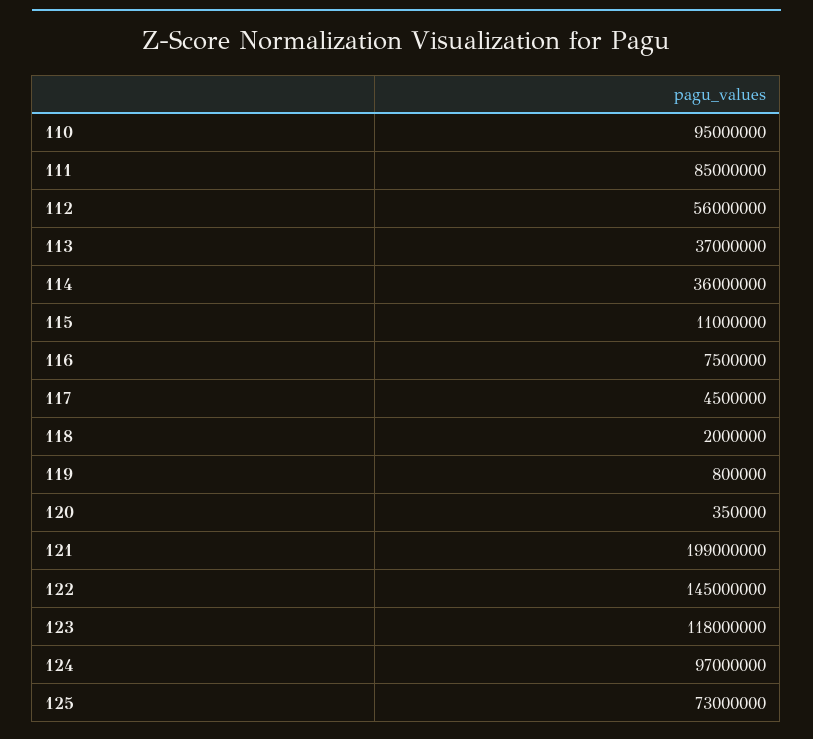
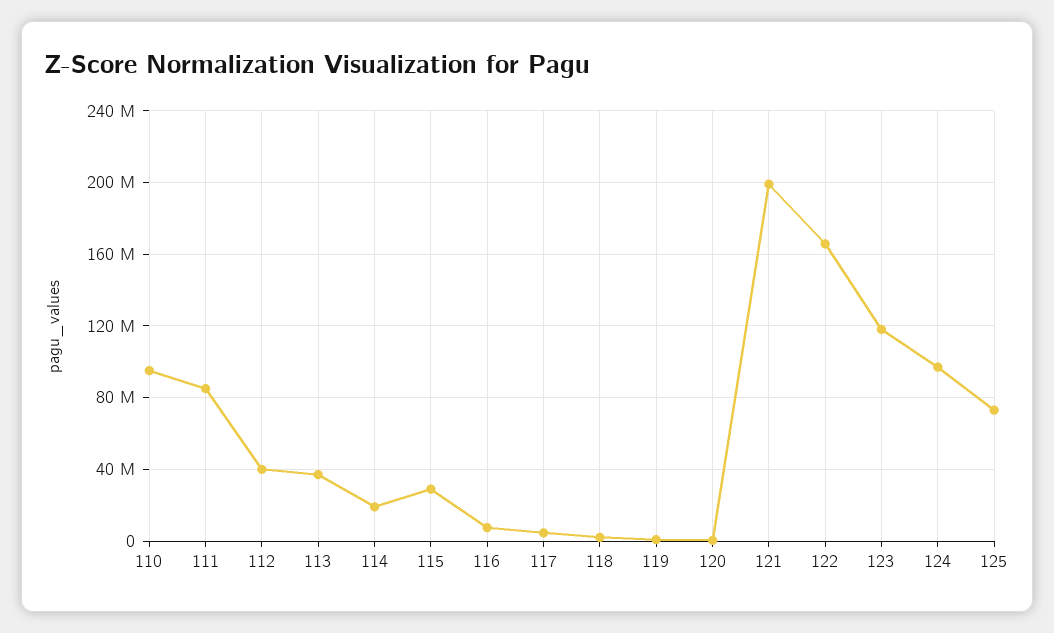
112: 56000000 -> 40000000
114: 36000000 -> 20000000
115: 11000000 -> 30000000
122: 145000000 -> 165000000

